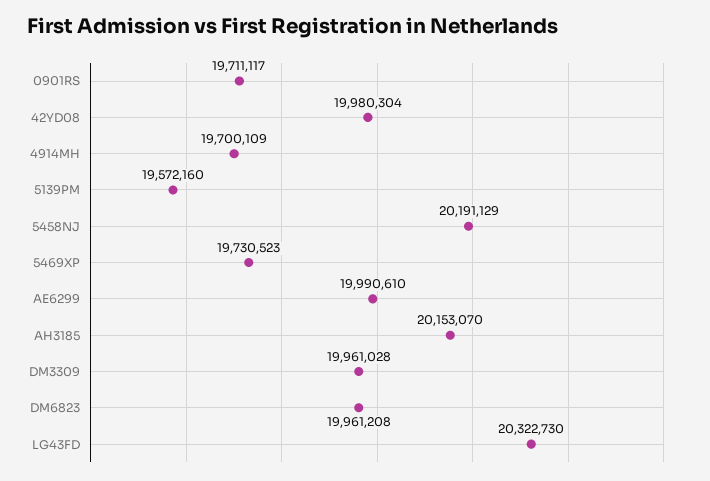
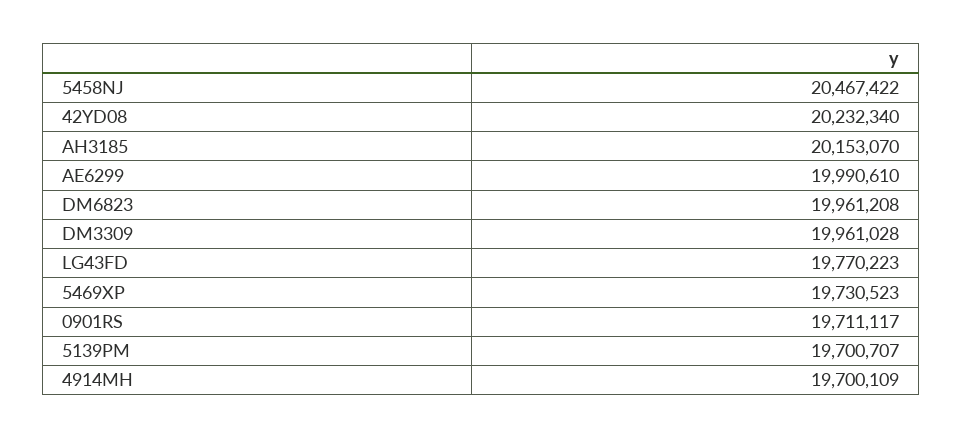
42YD08: 19980304 -> 20232340
5139PM: 19572160 -> 19700707
5458NJ: 20191129 -> 20467422
LG43FD: 20322730 -> 19770223

